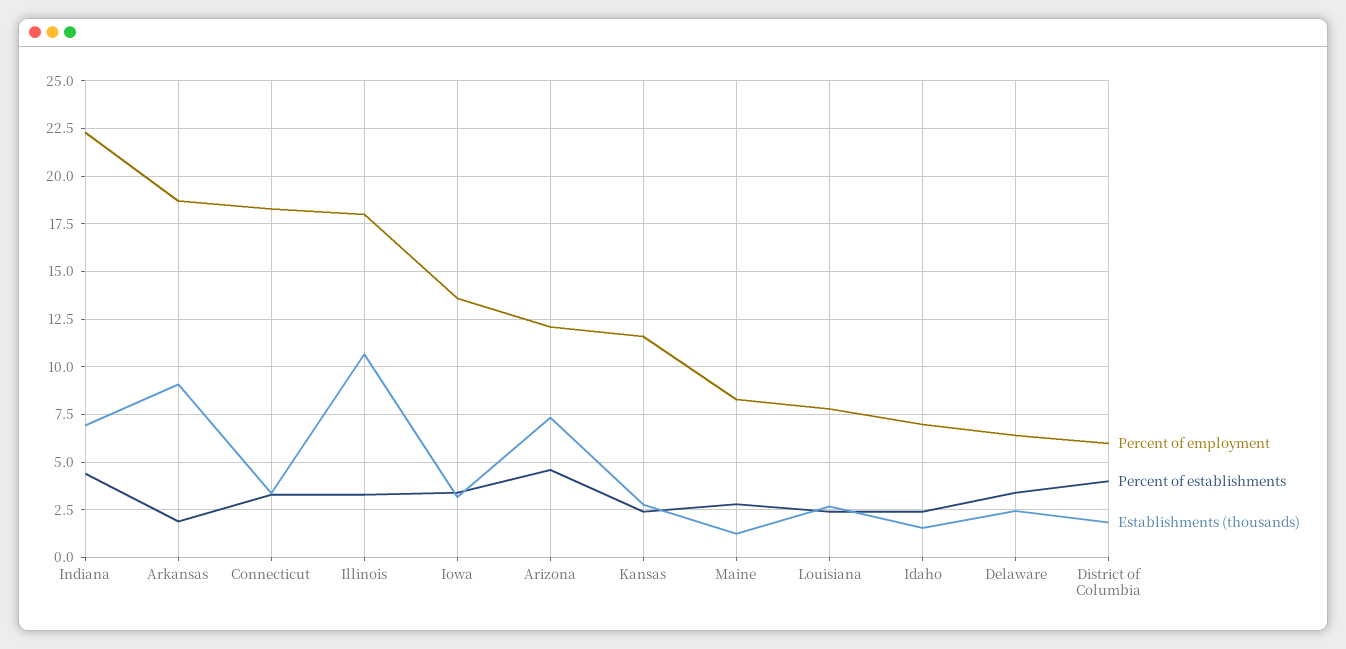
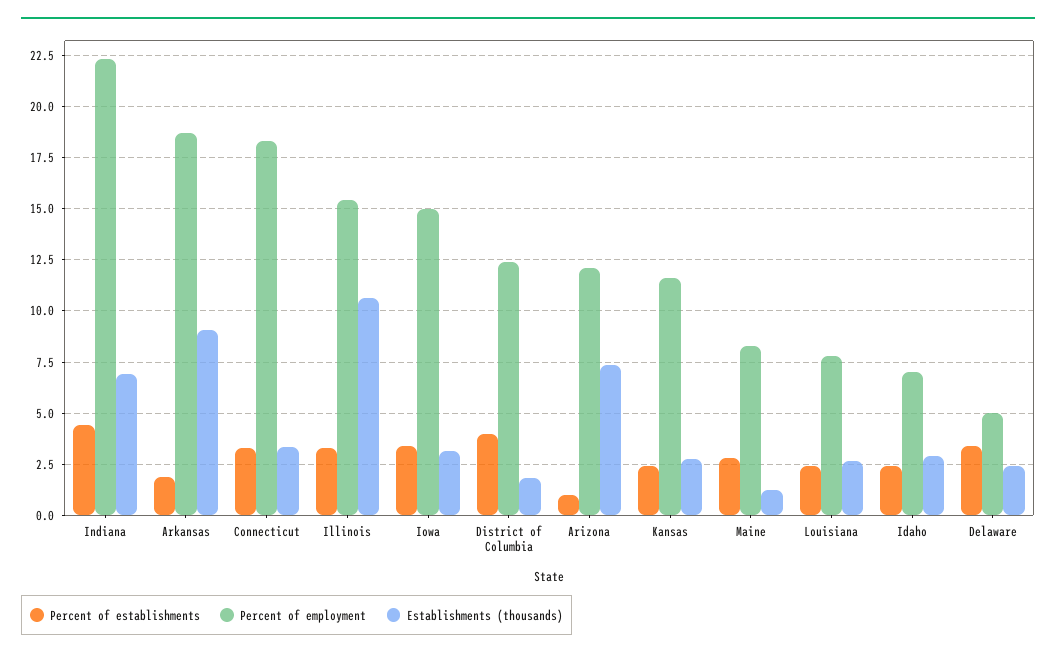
Percent of employment, Illinois: 18 -> 15.5
Percent of employment, Iowa: 13.5 -> 15
Percent of establishments, Arizona: 4.5 -> 1
Establishments (thousands), Idaho: 1.5 -> 3
Percent of employment, Delaware: 6.5 -> 5
Percent of employment, District of Columbia: 6 -> 12.5

